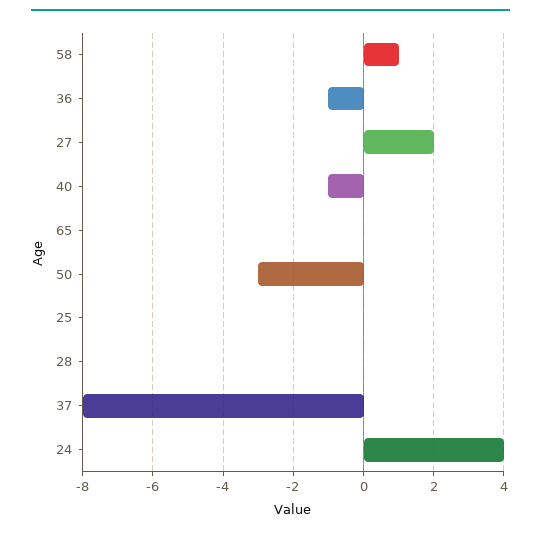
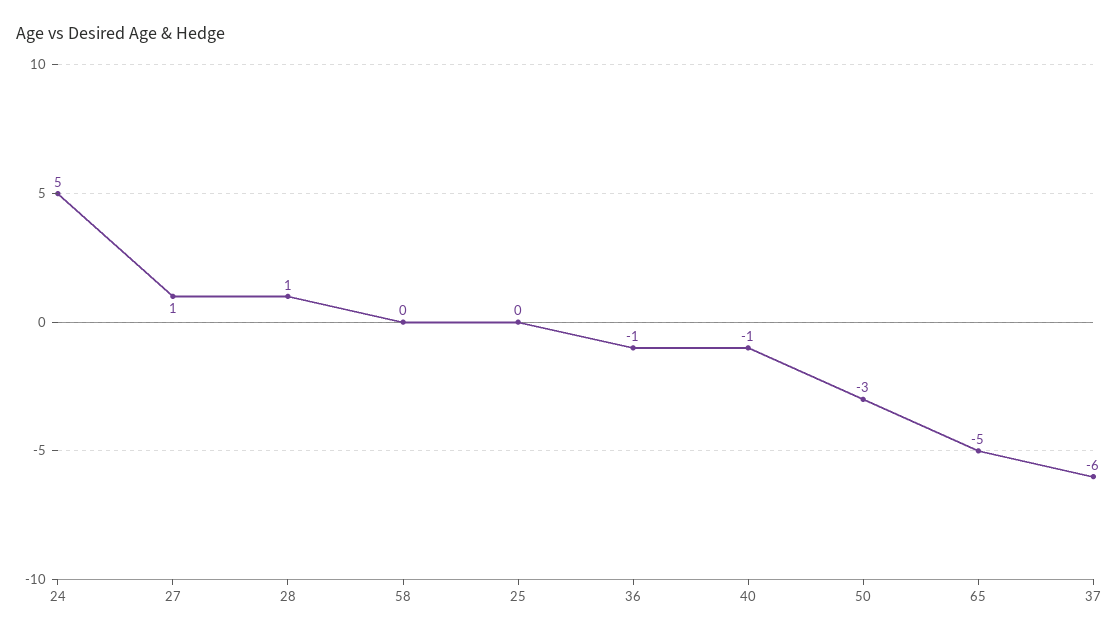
58: 1 -> 0
27: 2 -> 1
65: 0 -> -5
28: 0 -> 1
37: -8 -> -6
24: 4 -> 5

